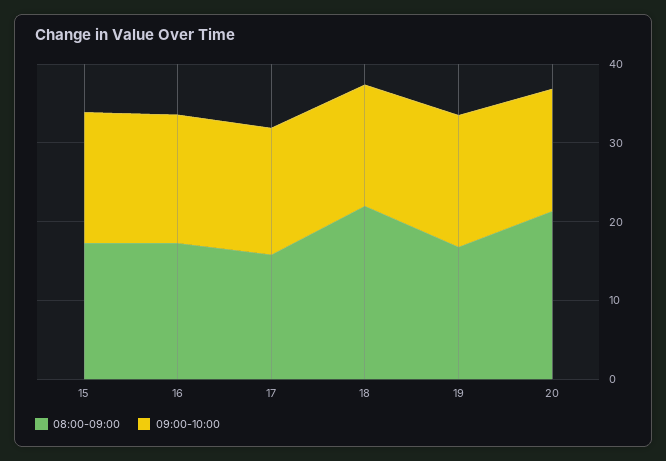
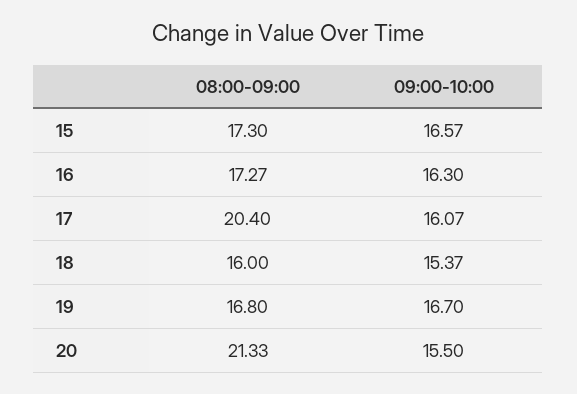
08:00-09:00, 17: 16 -> 20.4
08:00-09:00, 18: 22 -> 16

